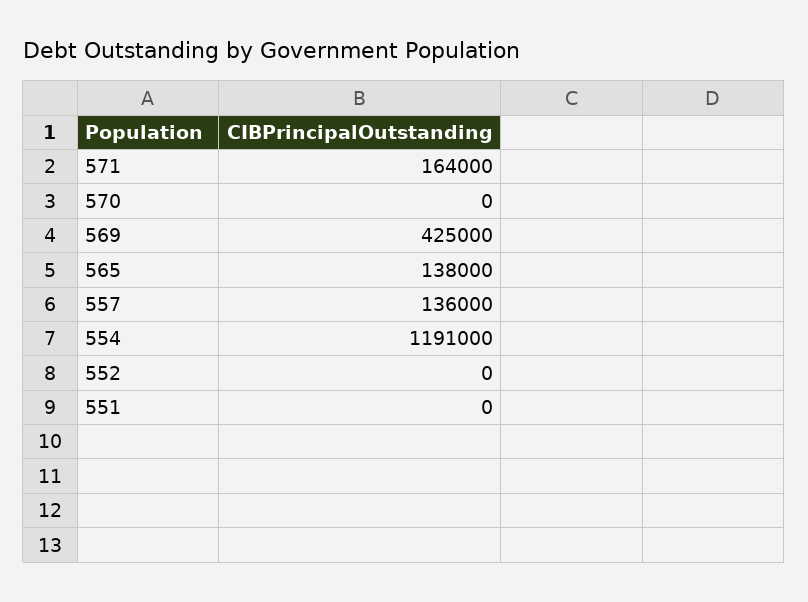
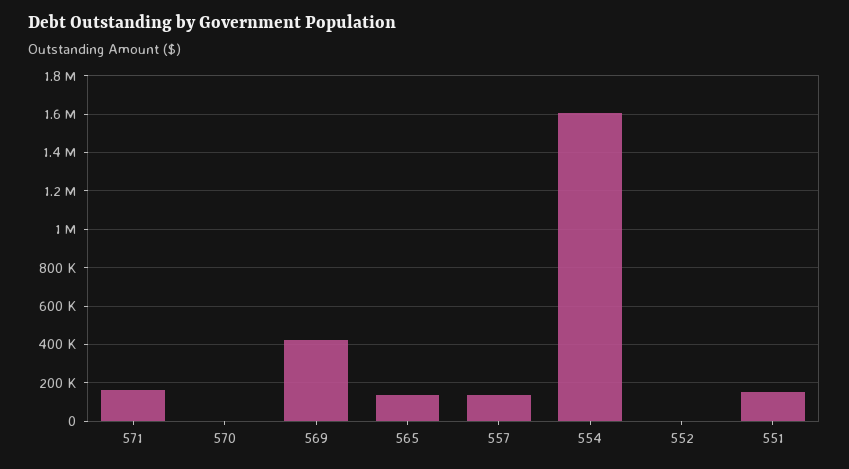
554: 1191000 -> 1600000
551: 0 -> 150000

